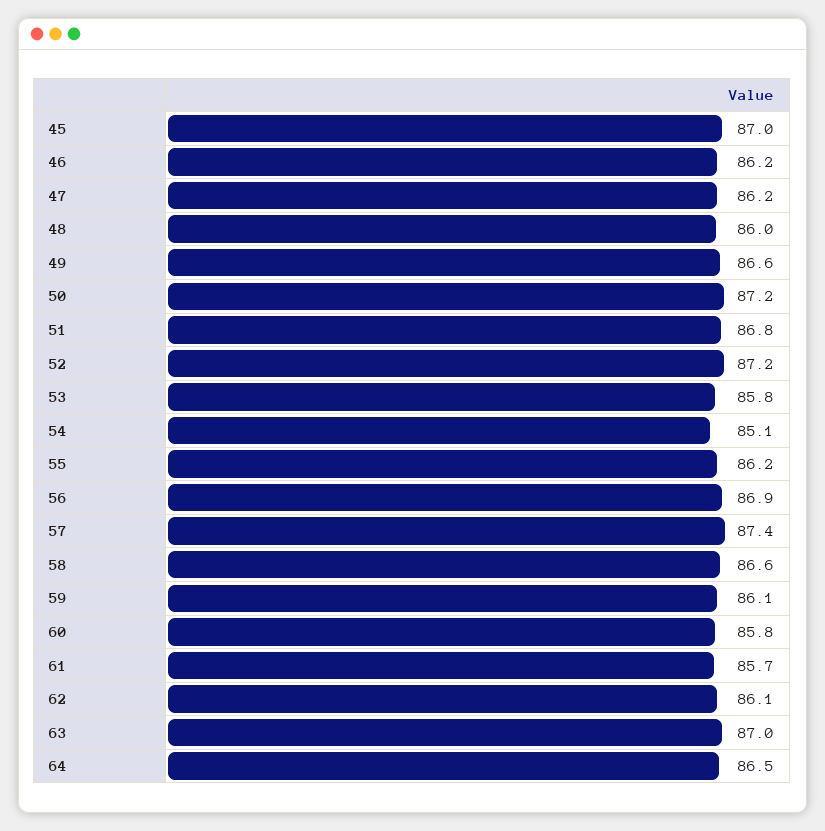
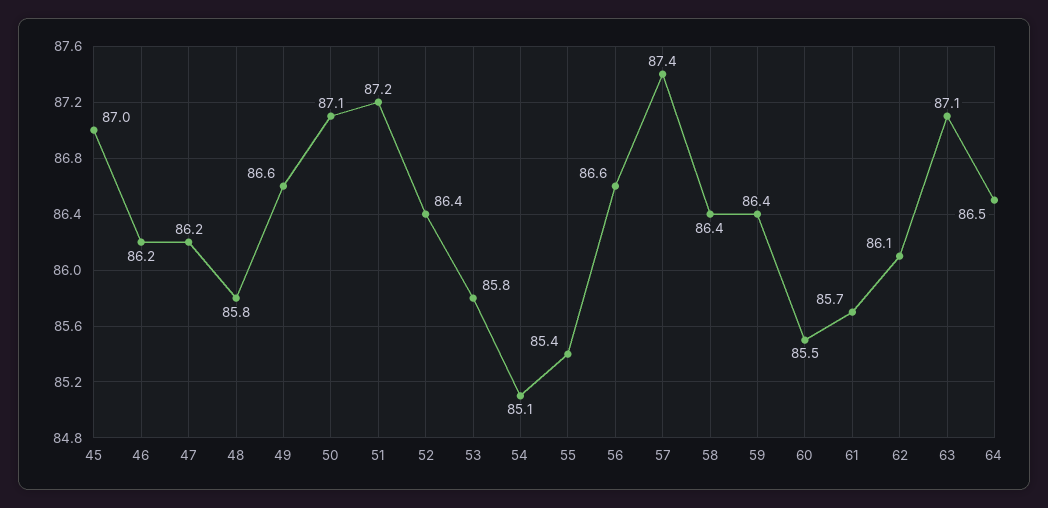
48: 86 -> 85.8
50: 87.2 -> 87.1
51: 86.8 -> 87.2
52: 87.2 -> 86.4
55: 86.2 -> 85.4
56: 86.9 -> 86.6
58: 86.6 -> 86.4
59: 86.1 -> 86.4
60: 85.8 -> 85.5
63: 87 -> 87.1

